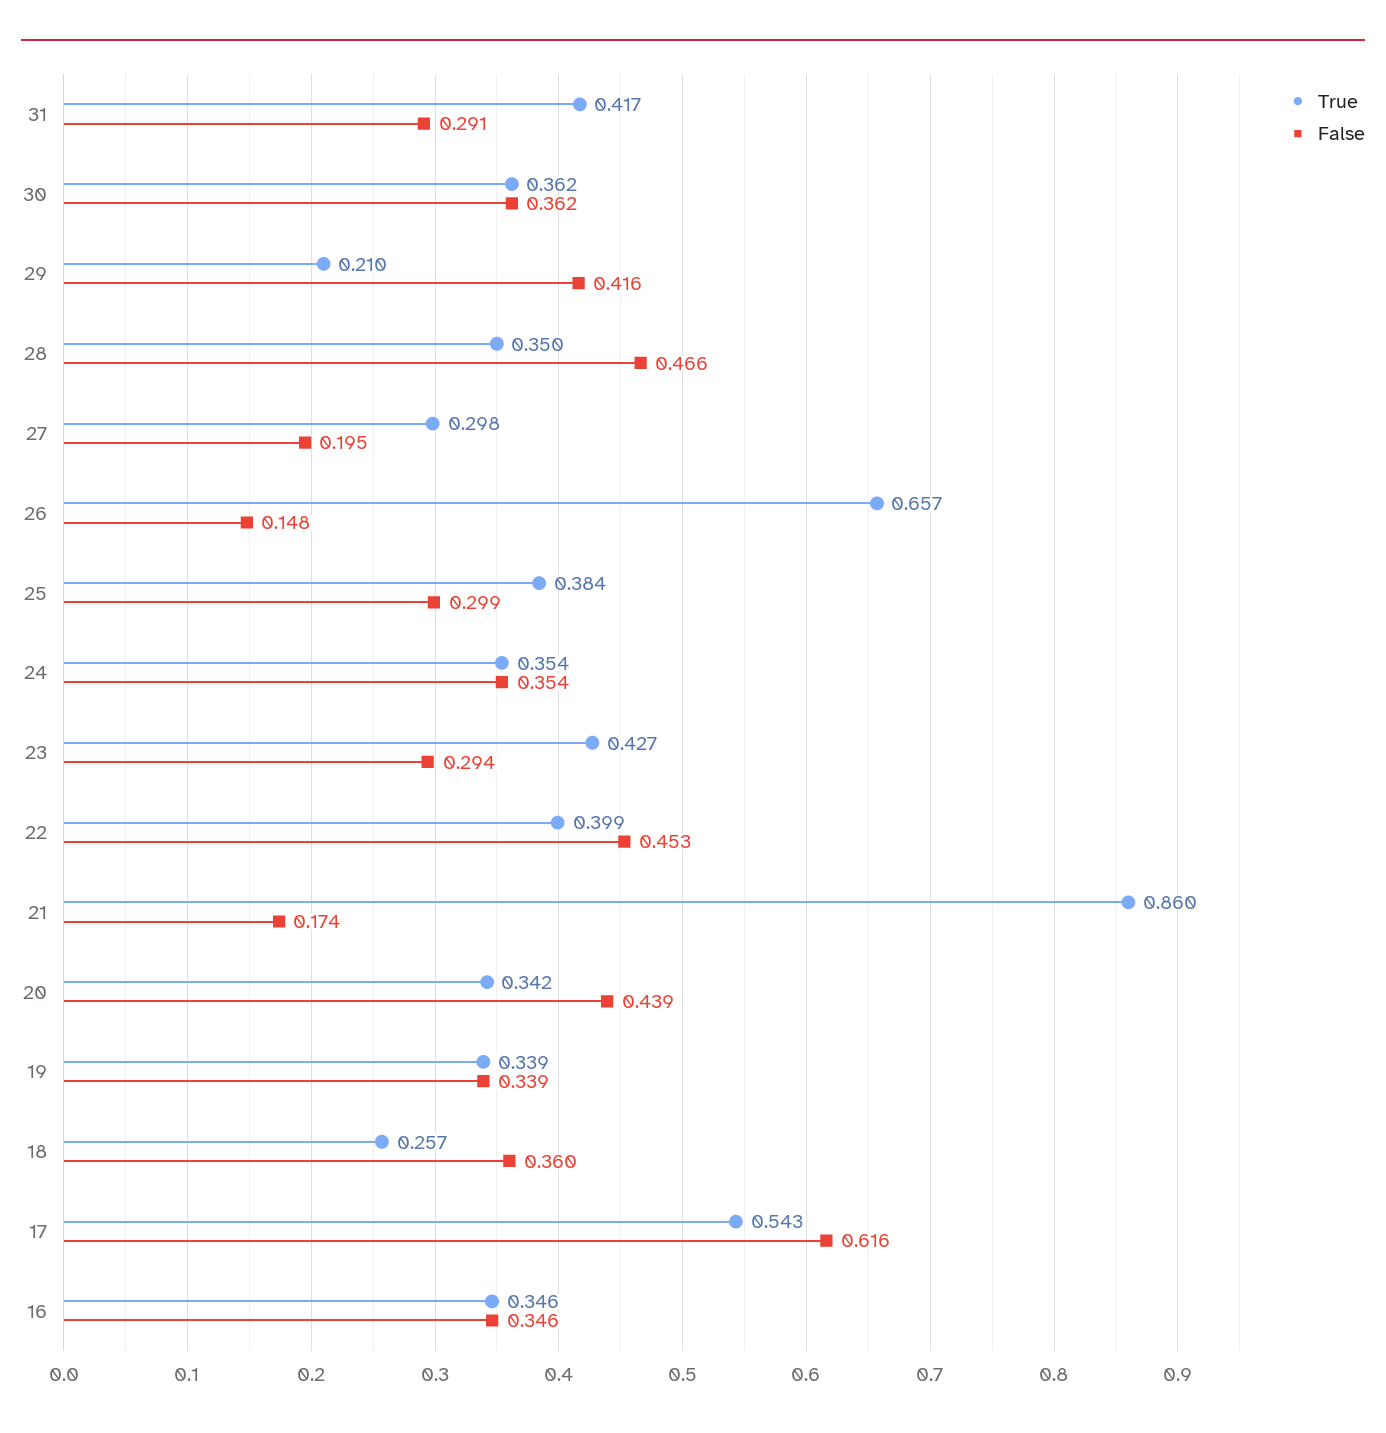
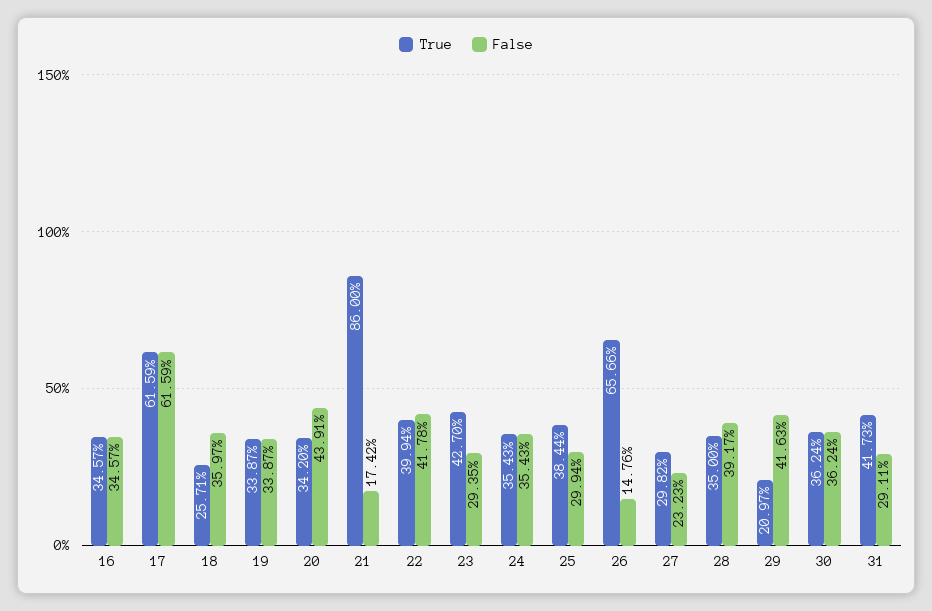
False, 28: 0.466 -> 0.3917
False, 27: 0.195 -> 0.2323
False, 22: 0.453 -> 0.4178
True, 17: 0.543 -> 0.6159

